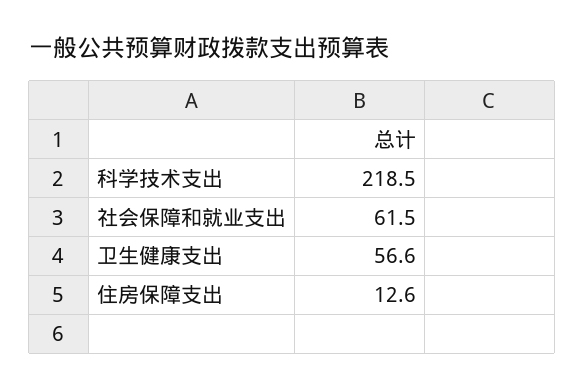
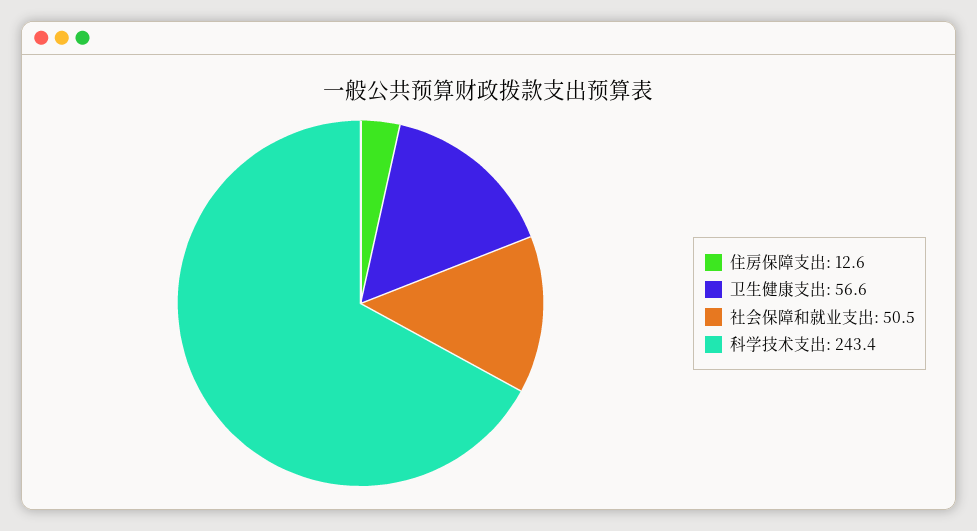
科学技术支出: 218.5 -> 243.4
社会保障和就业支出: 61.5 -> 50.5

